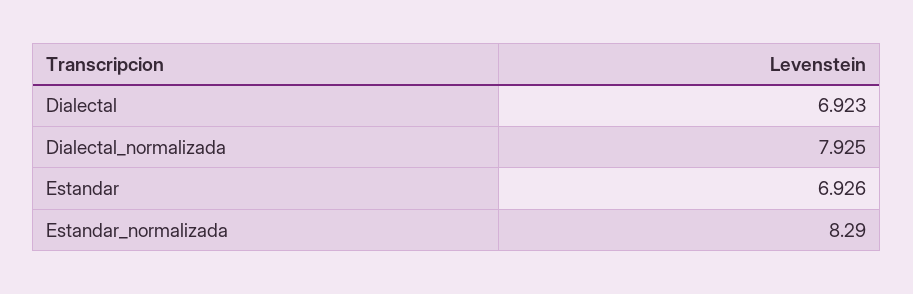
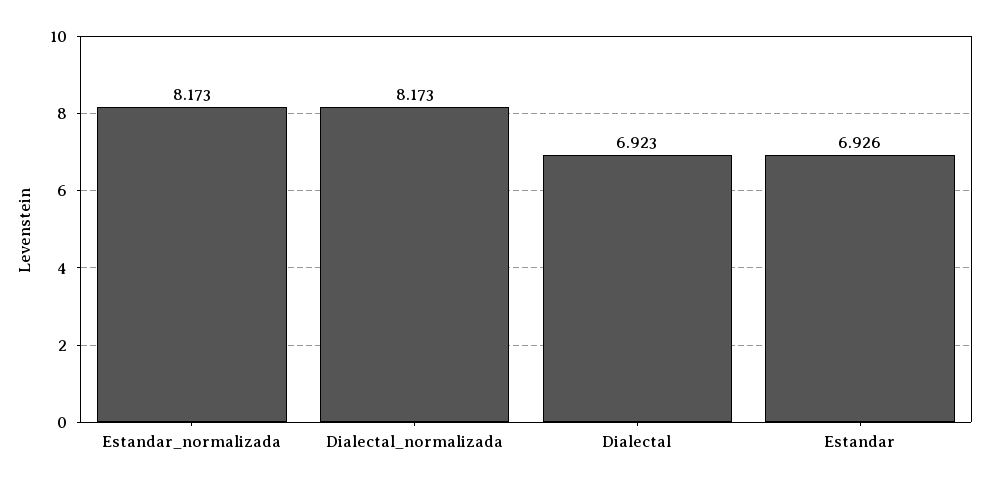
Dialectal_normalizada: 7.925 -> 8.173
Estandar_normalizada: 8.29 -> 8.173

